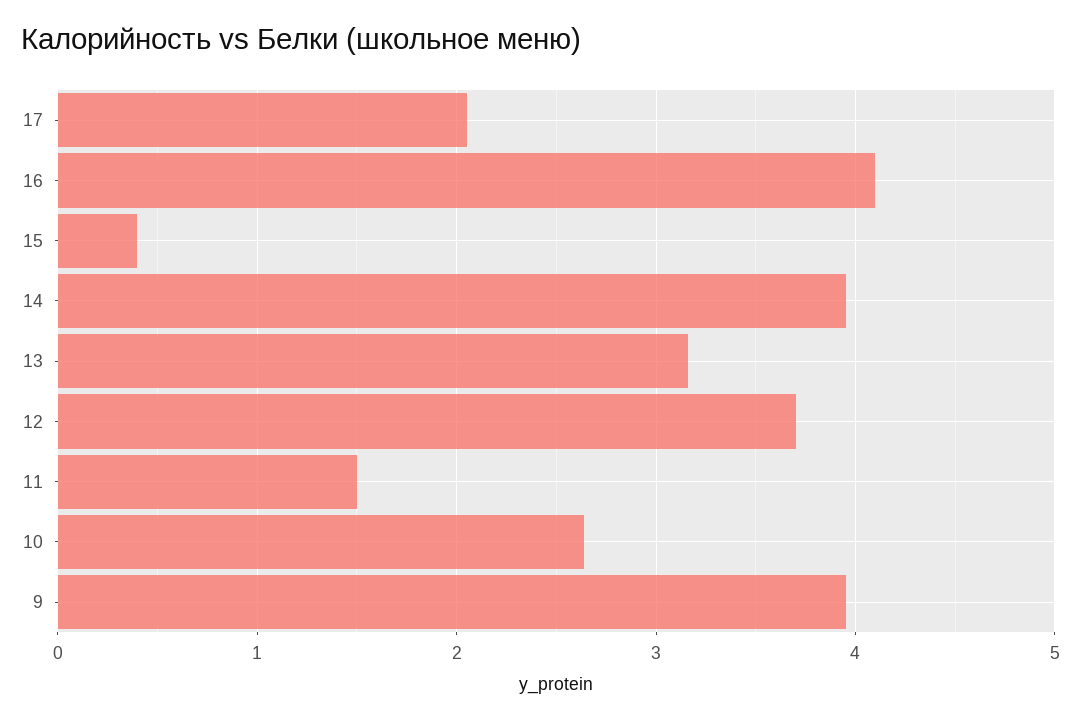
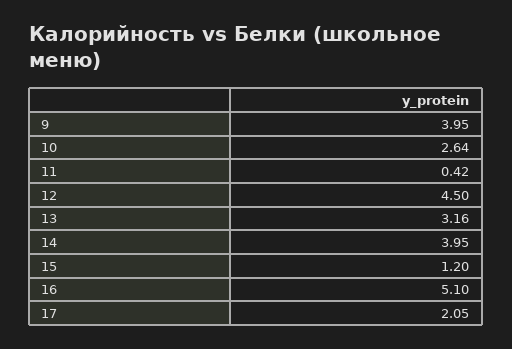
16: 4.1 -> 5.1
15: 0.4 -> 1.2
12: 3.7 -> 4.5
11: 1.5 -> 0.42

